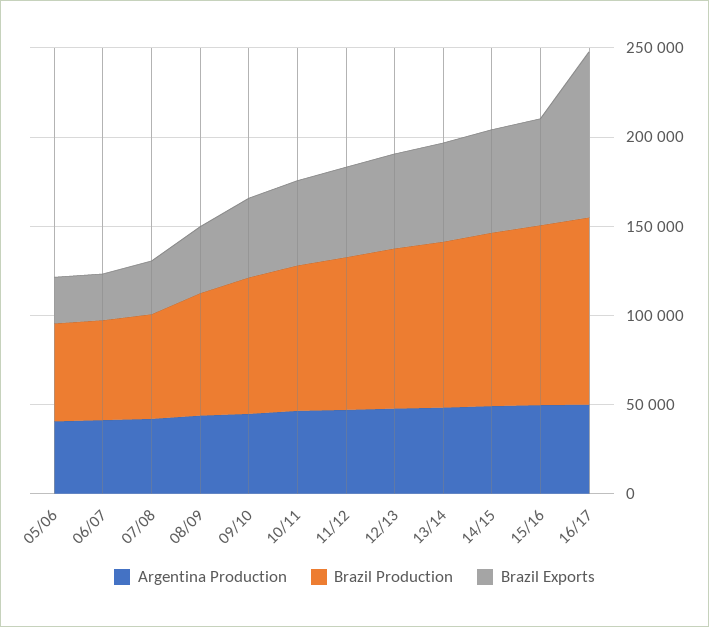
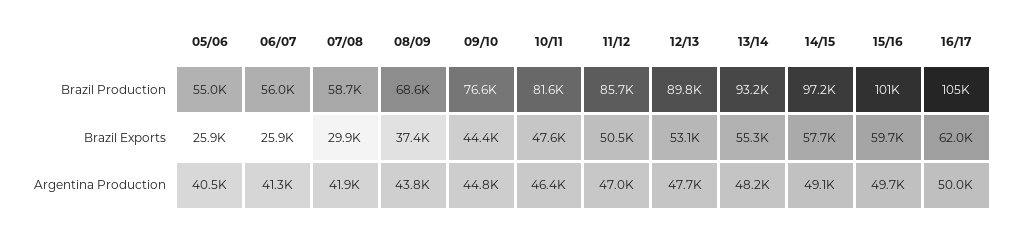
Brazil Exports, 16/17: 90000 -> 62000

